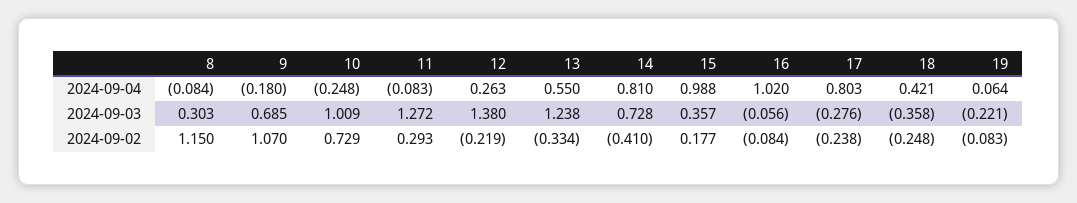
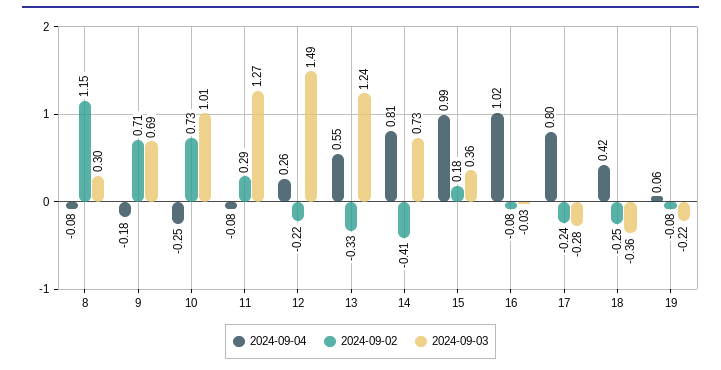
2024-09-03, 12: 1.38 -> 1.49
2024-09-03, 16: -0.056 -> -0.03
2024-09-02, 9: 1.07 -> 0.71

